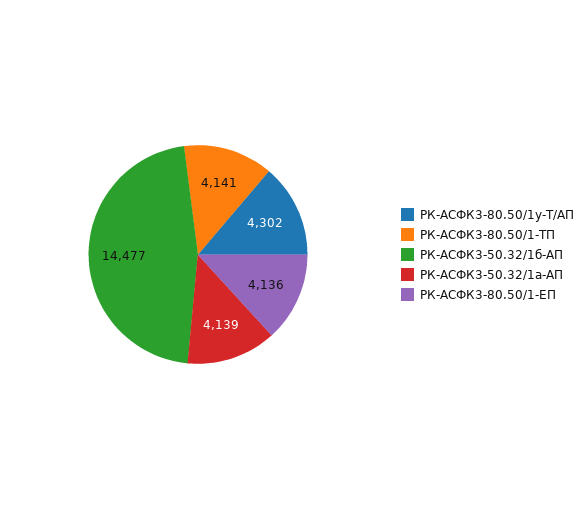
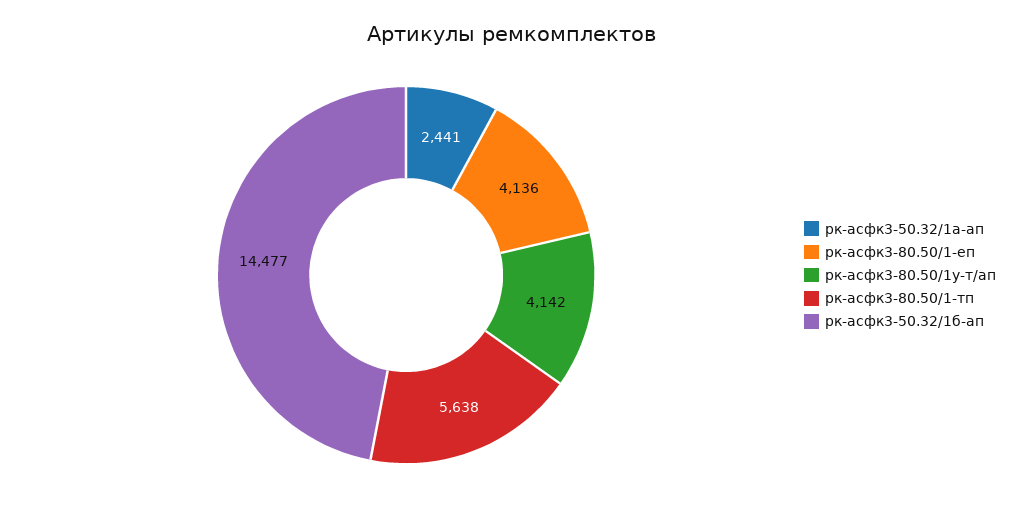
РК-АСФК3-80.50/1у-Т/АП: 4302 -> 4142
РК-АСФК3-80.50/1-ТП: 4141 -> 5638
РК-АСФК3-50.32/1а-АП: 4139 -> 2441

